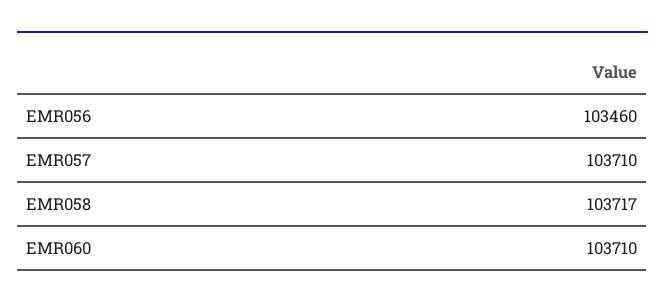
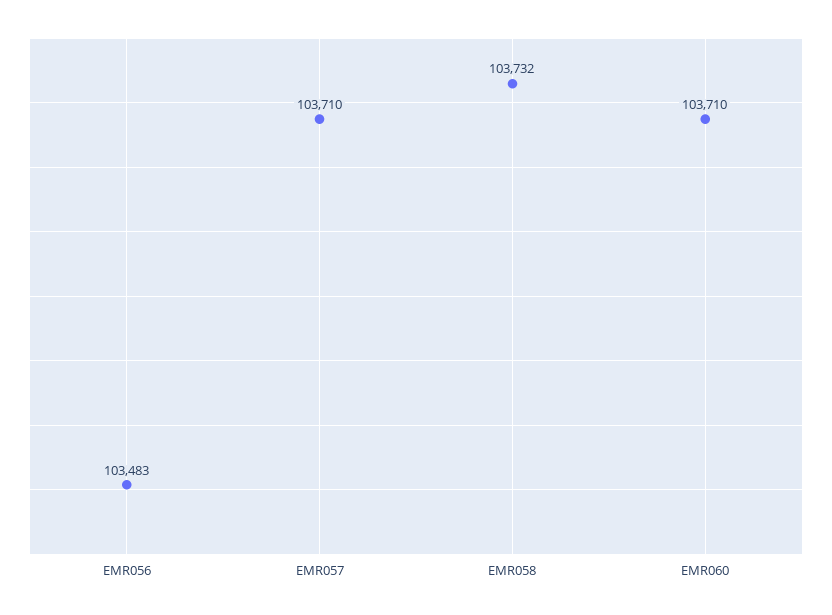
EMR056: 103460 -> 103483
EMR058: 103717 -> 103732

